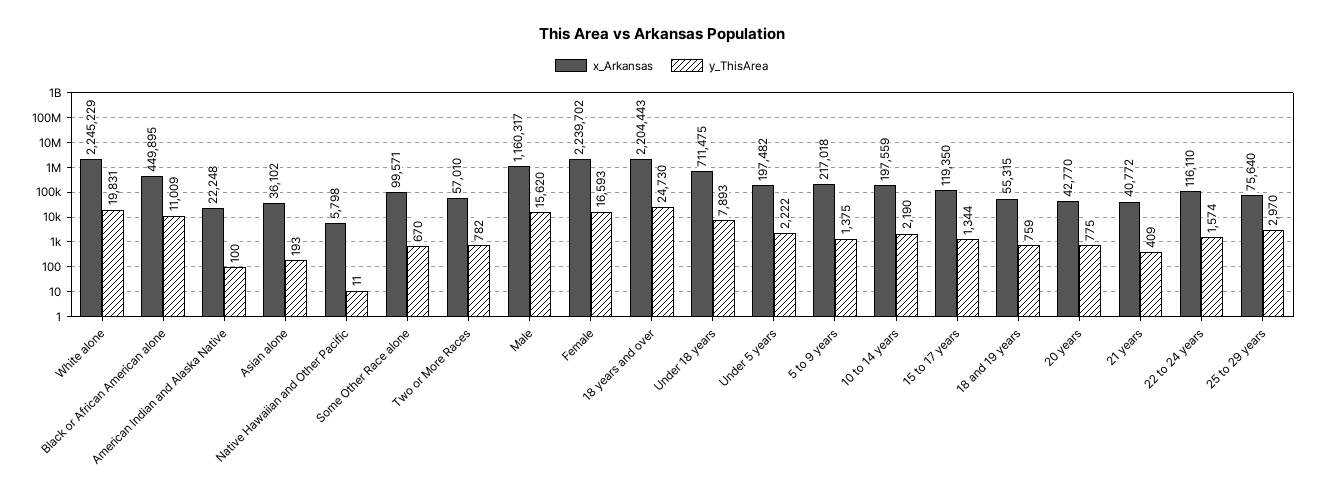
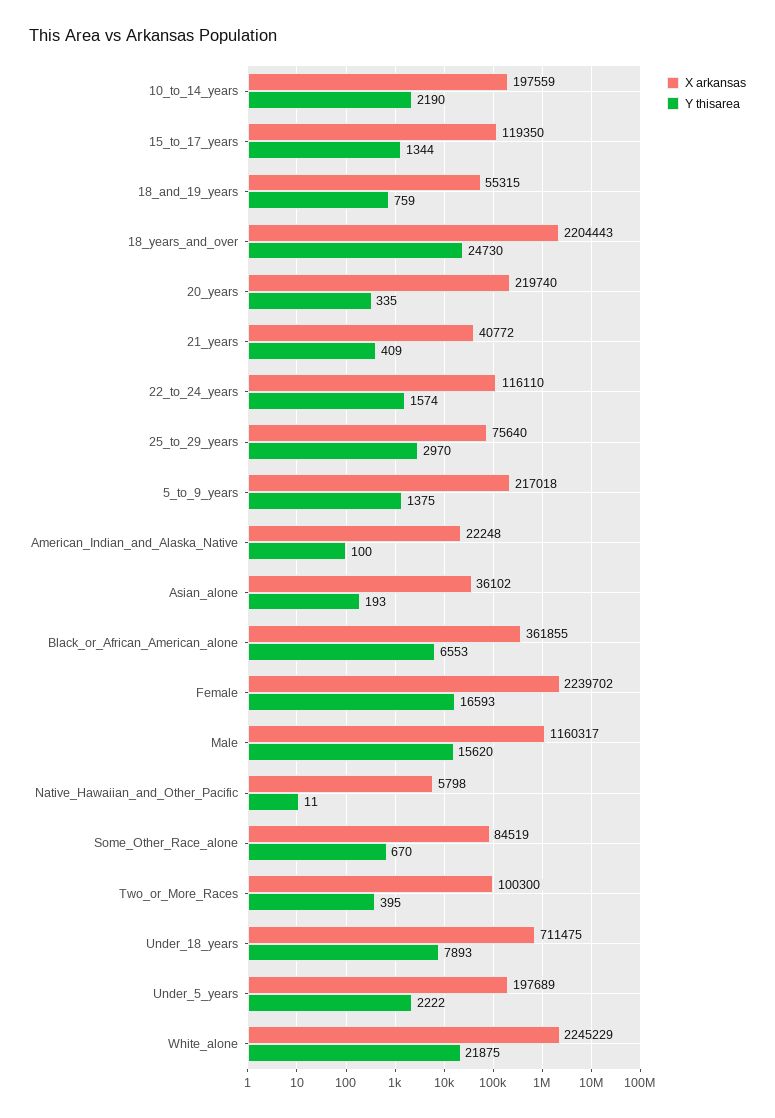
y_ThisArea, White alone: 19831 -> 21875
x_Arkansas, Black or African American alone: 449895 -> 361855
y_ThisArea, Black or African American alone: 11009 -> 6553
x_Arkansas, Some Other Race alone: 99571 -> 84519
x_Arkansas, Two or More Races: 57010 -> 100300
y_ThisArea, Two or More Races: 782 -> 395
x_Arkansas, Under 5 years: 197482 -> 197689
x_Arkansas, 20 years: 42770 -> 219740
y_ThisArea, 20 years: 775 -> 335

